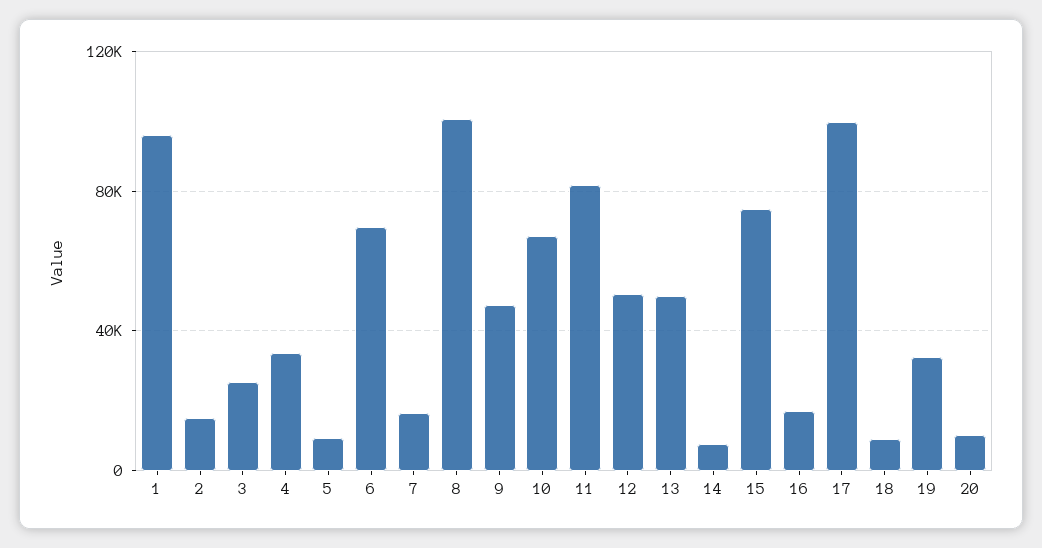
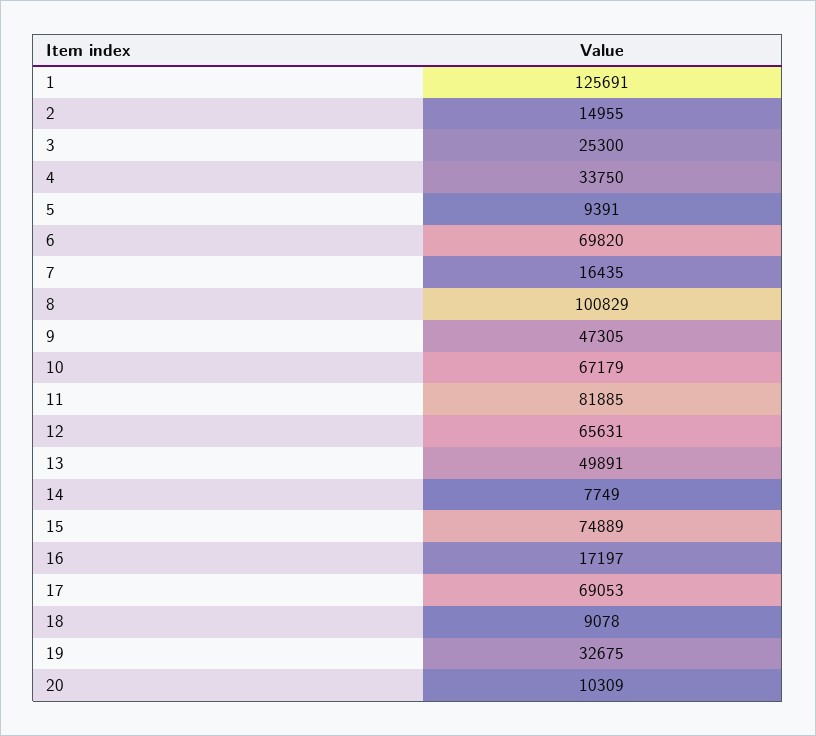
1: 95000 -> 125691
12: 50000 -> 65631
17: 100000 -> 69053

